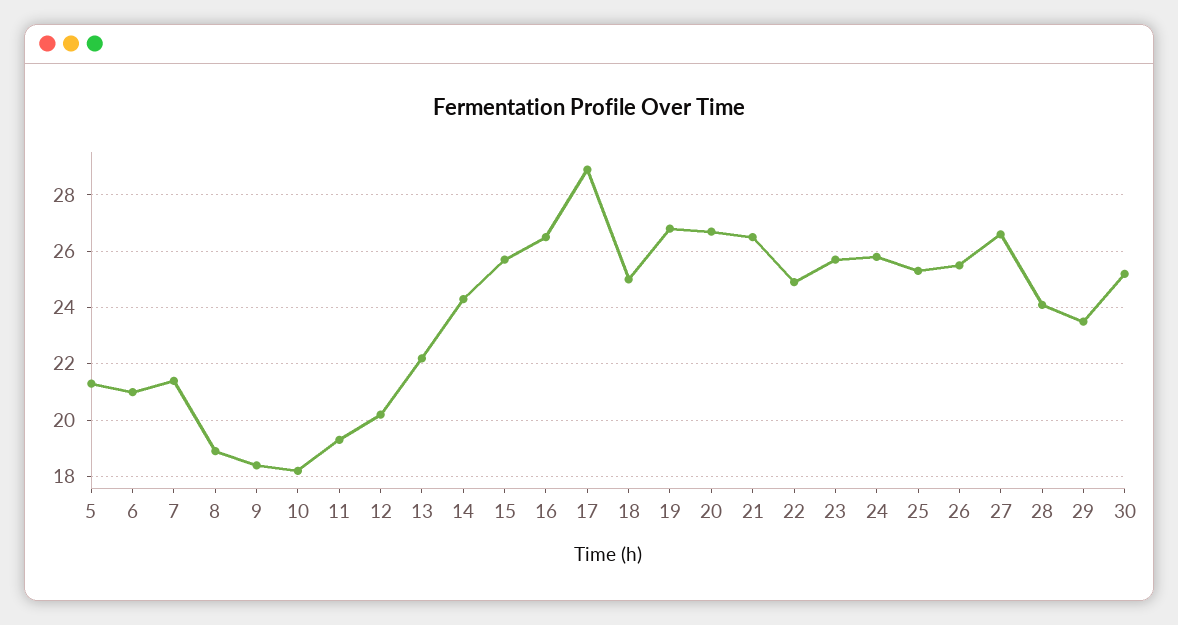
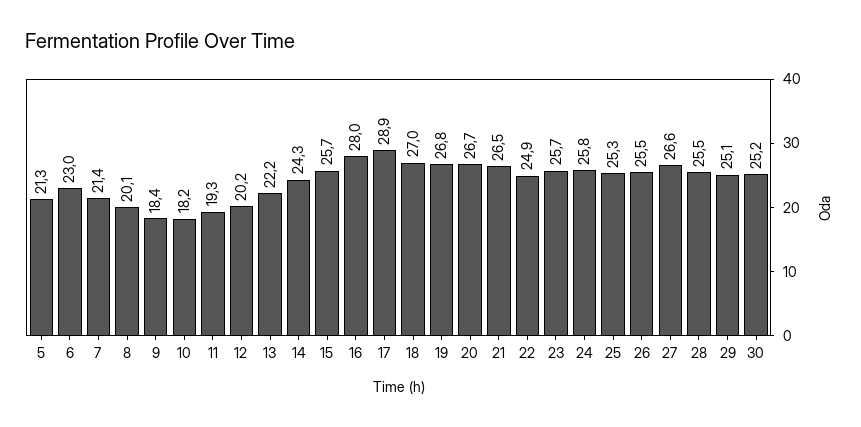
6: 21 -> 23
8: 19 -> 20.1
16: 26.5 -> 28
18: 25 -> 27
28: 24 -> 25.5
29: 23.5 -> 25.1

